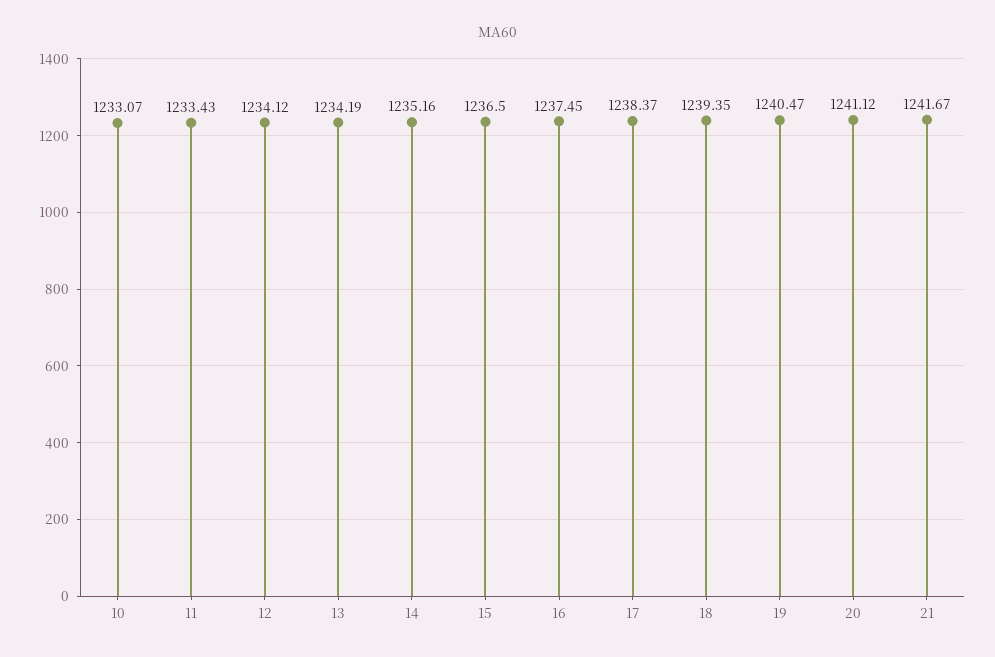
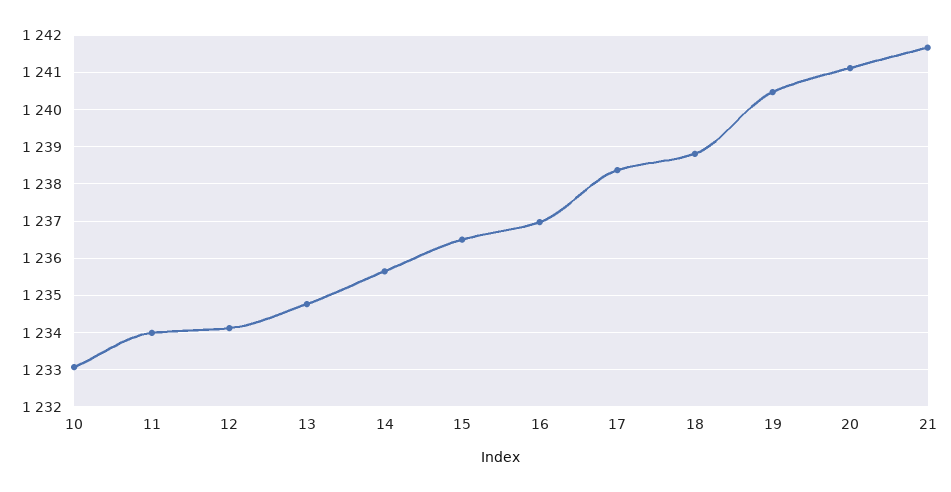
11: 1233.43 -> 1234
13: 1234.19 -> 1234.8
14: 1235.16 -> 1235.6
16: 1237.45 -> 1237
18: 1239.35 -> 1238.8

